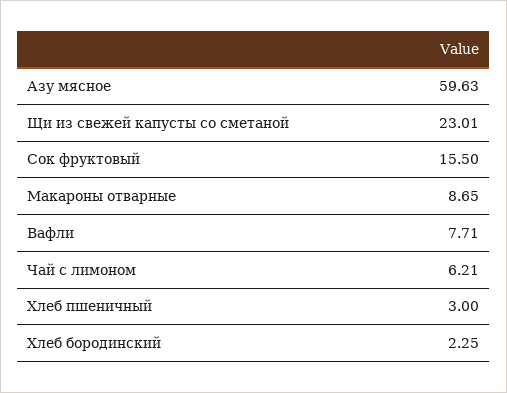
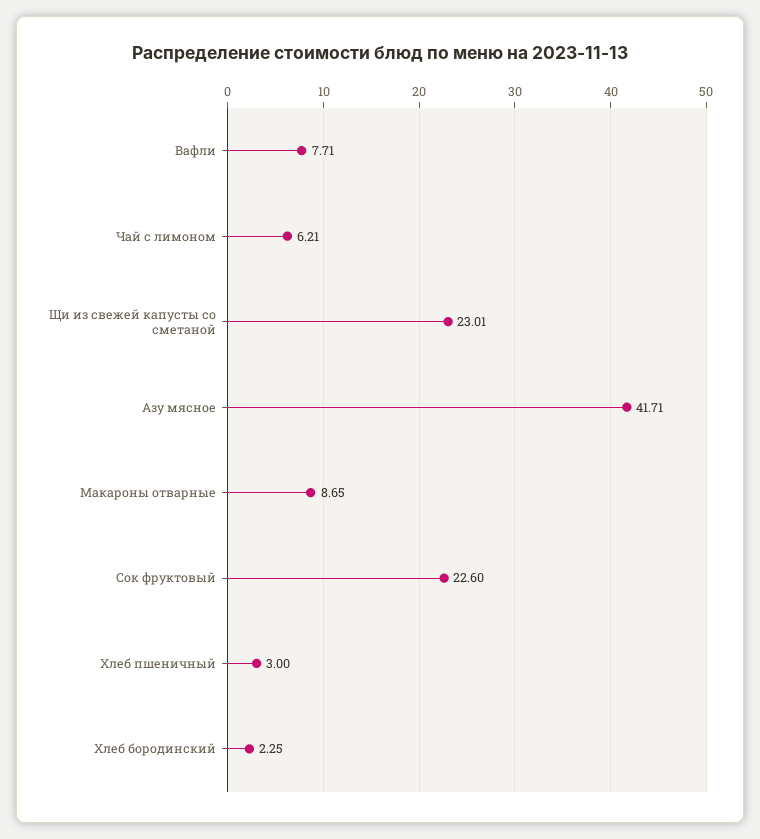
Азу мясное: 59.63 -> 41.71
Сок фруктовый: 15.5 -> 22.6

